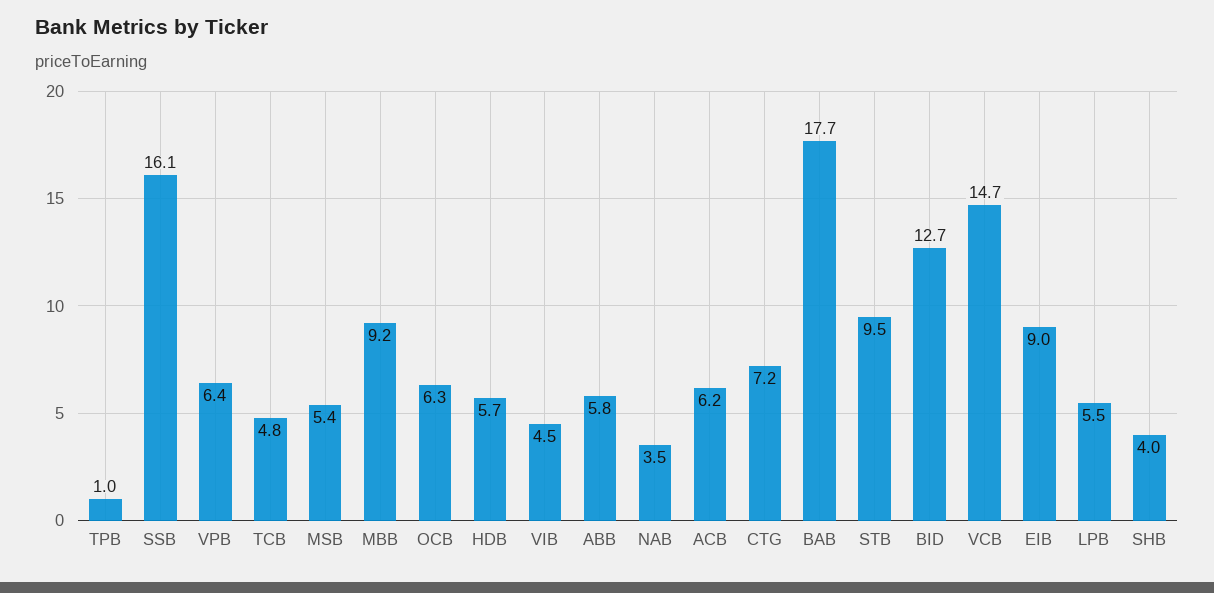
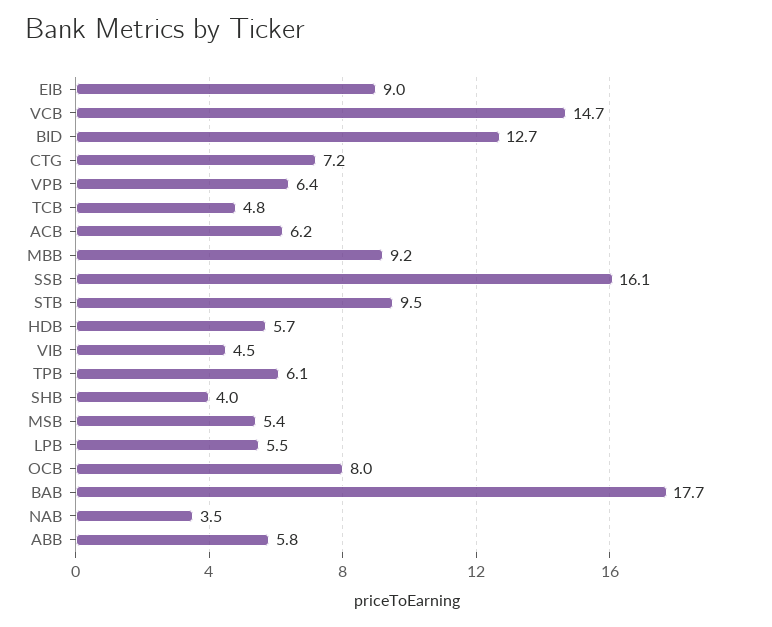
TPB: 1 -> 6.1
OCB: 6.3 -> 8

